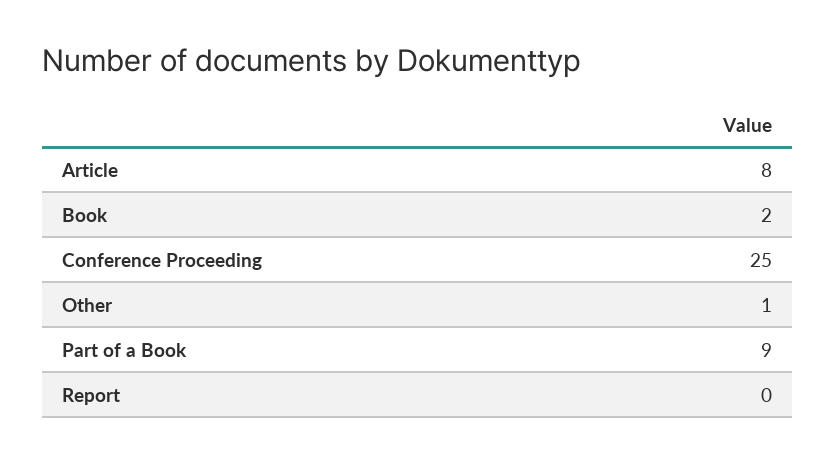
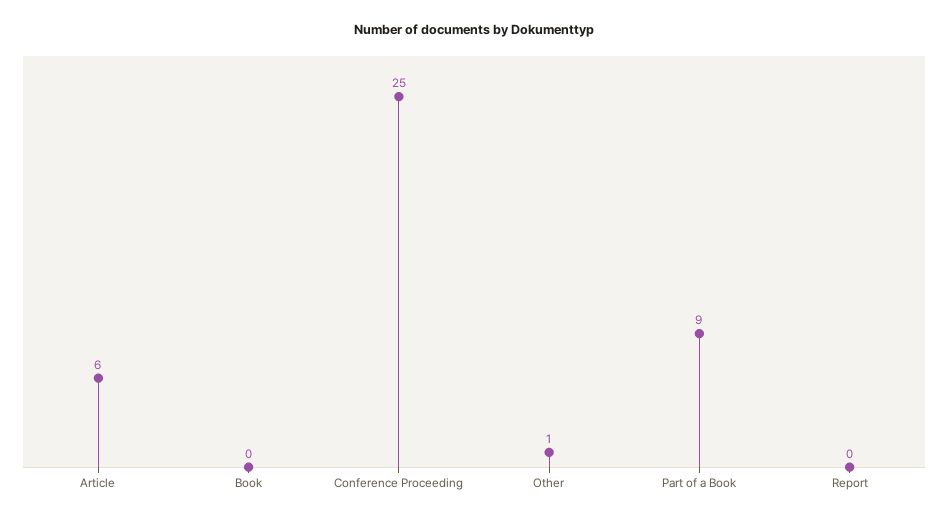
Article: 8 -> 6
Book: 2 -> 0

